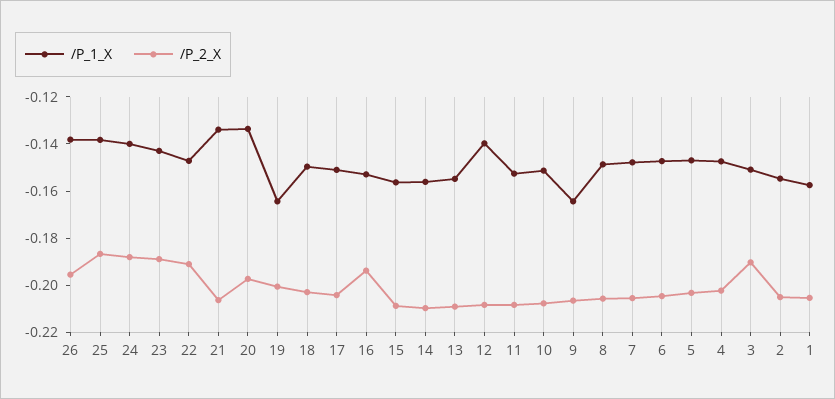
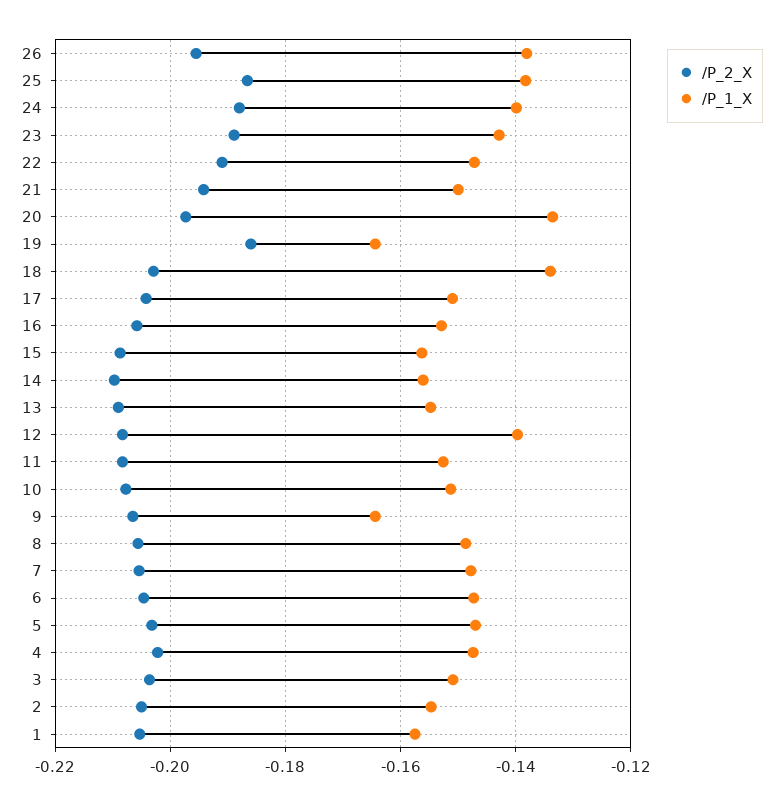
/P_1_X, 21: -0.135 -> -0.15
/P_2_X, 21: -0.205 -> -0.194
/P_2_X, 19: -0.2 -> -0.186
/P_1_X, 18: -0.15 -> -0.134
/P_2_X, 16: -0.195 -> -0.206
/P_2_X, 3: -0.19 -> -0.204

